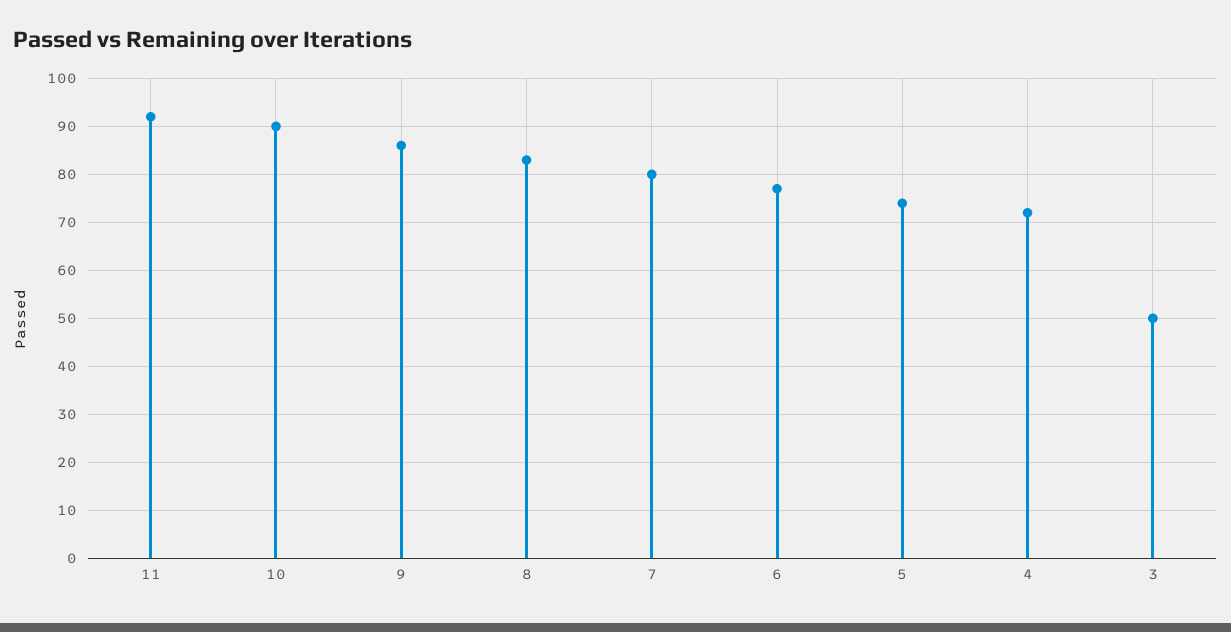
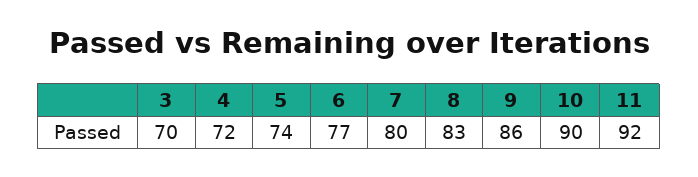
3: 50 -> 70

